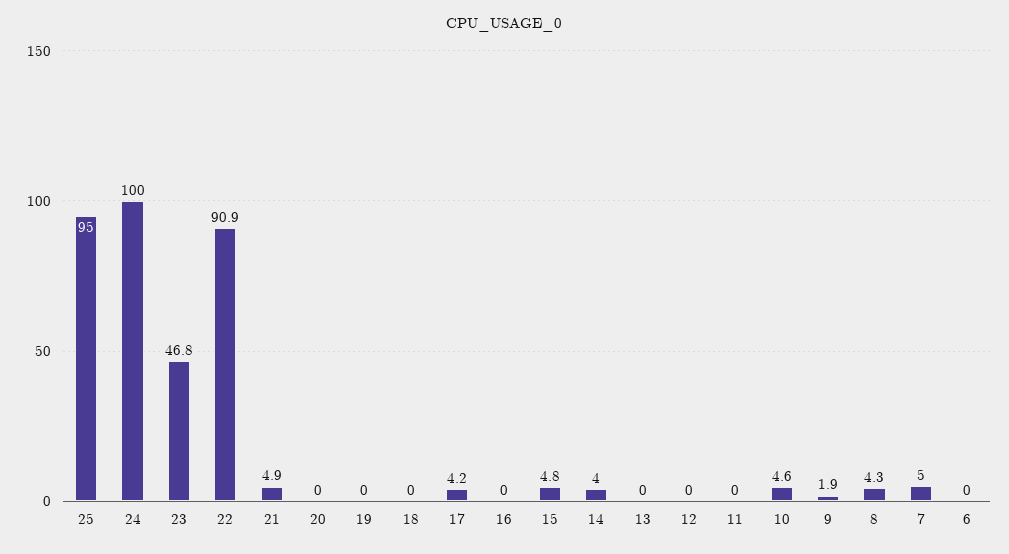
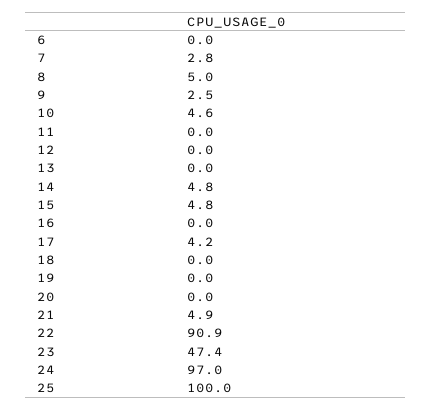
25: 95 -> 100
24: 100 -> 97
23: 46.8 -> 47.4
14: 4 -> 4.8
9: 1.9 -> 2.5
8: 4.3 -> 5
7: 5 -> 2.8

